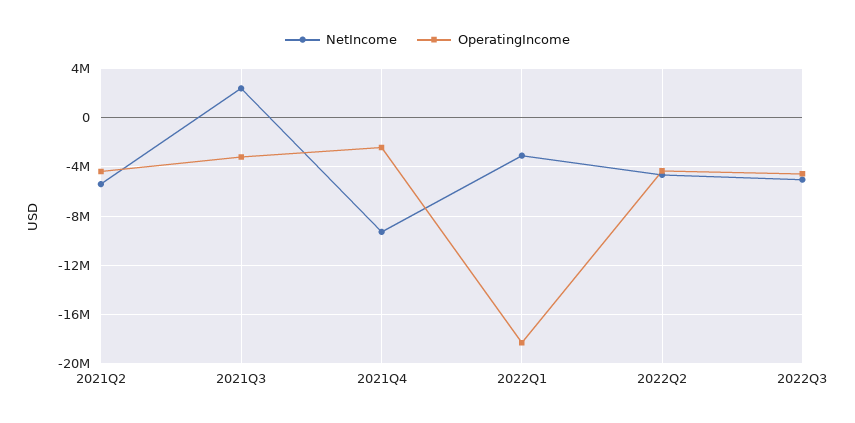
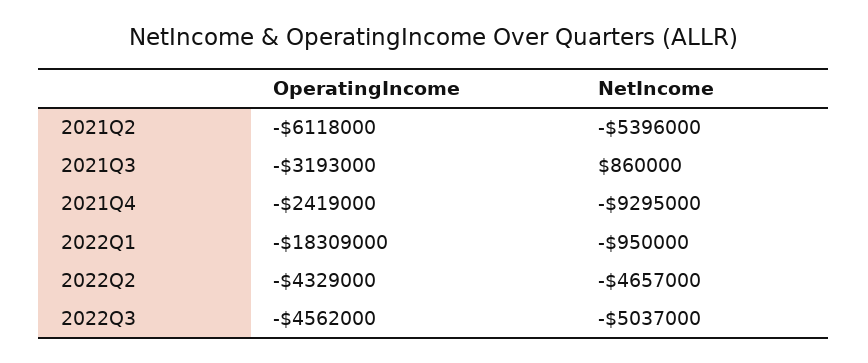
OperatingIncome, 2021Q2: -4500000 -> -6118000
NetIncome, 2021Q3: 2500000 -> 860000
NetIncome, 2022Q1: -3000000 -> -950000

